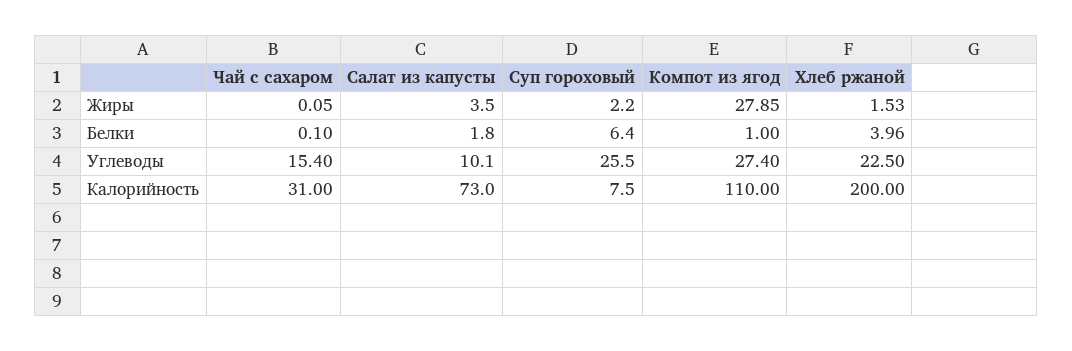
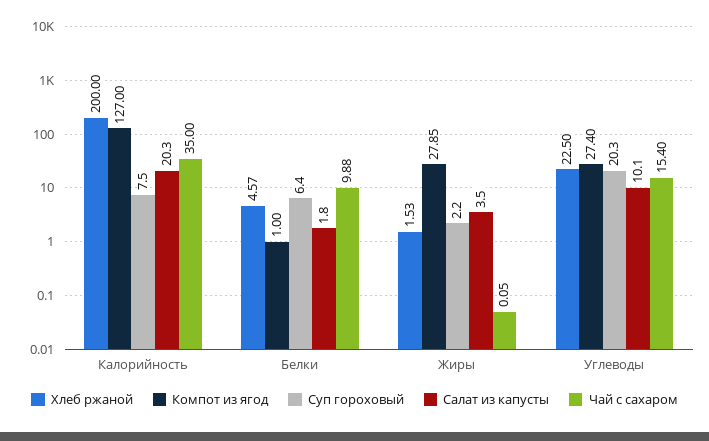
Чай с сахаром, Белки: 0.1 -> 9.88
Хлеб ржаной, Белки: 3.96 -> 4.57
Суп гороховый, Углеводы: 25.5 -> 20.3
Чай с сахаром, Калорийность: 31 -> 35
Салат из капусты, Калорийность: 73 -> 20.3
Компот из ягод, Калорийность: 110 -> 127

